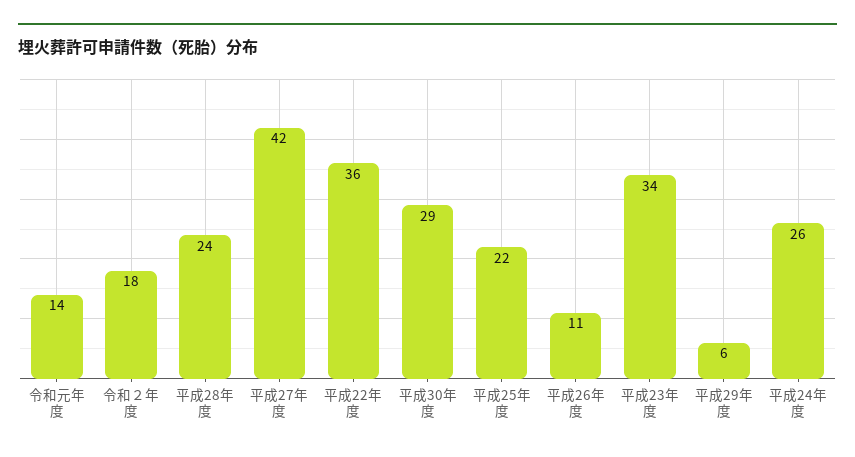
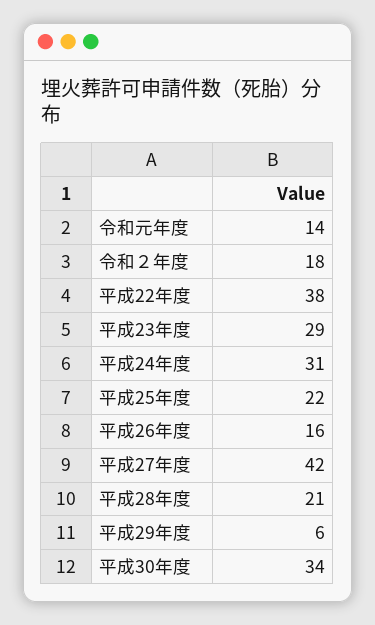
平成28年度: 24 -> 21
平成22年度: 36 -> 38
平成30年度: 29 -> 34
平成26年度: 11 -> 16
平成23年度: 34 -> 29
平成24年度: 26 -> 31

